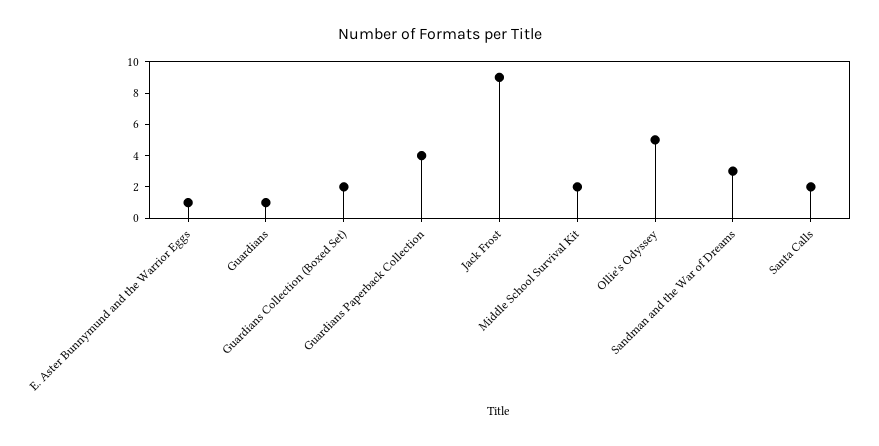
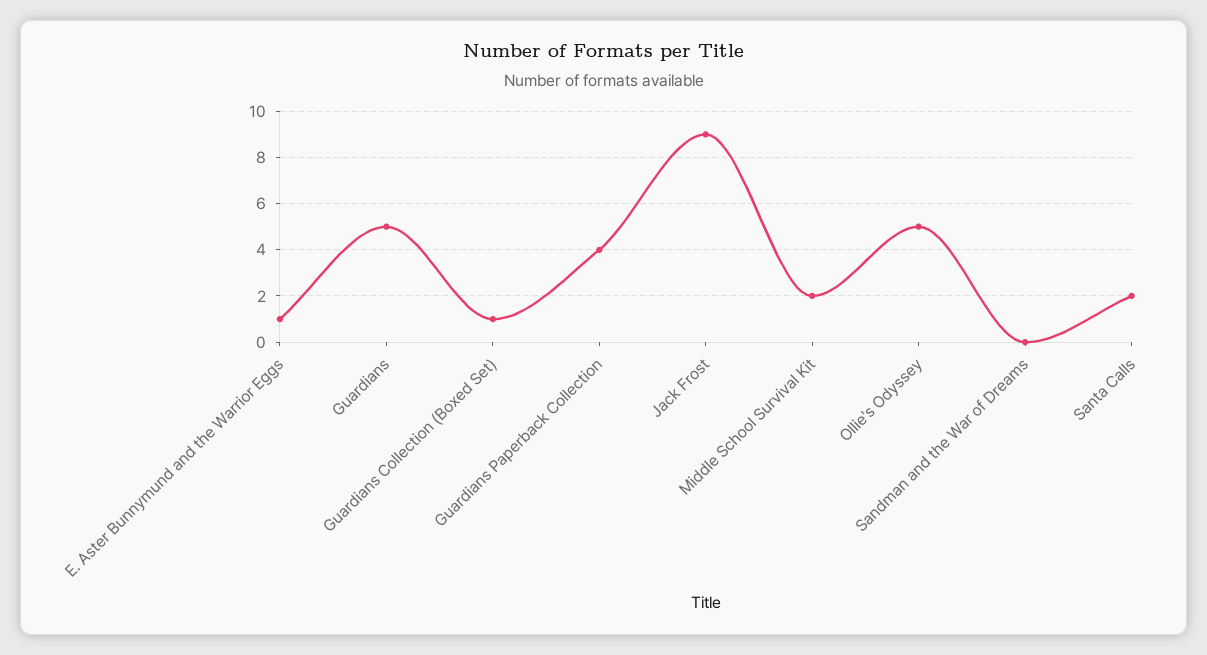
Guardians: 1 -> 5
Guardians Collection (Boxed Set): 2 -> 1
Sandman and the War of Dreams: 3 -> 0

